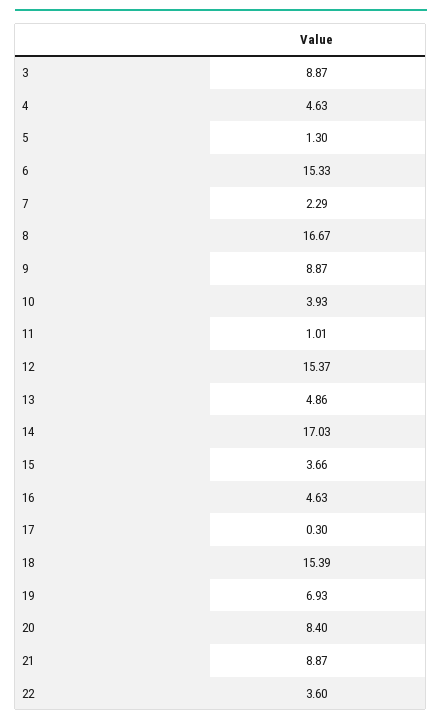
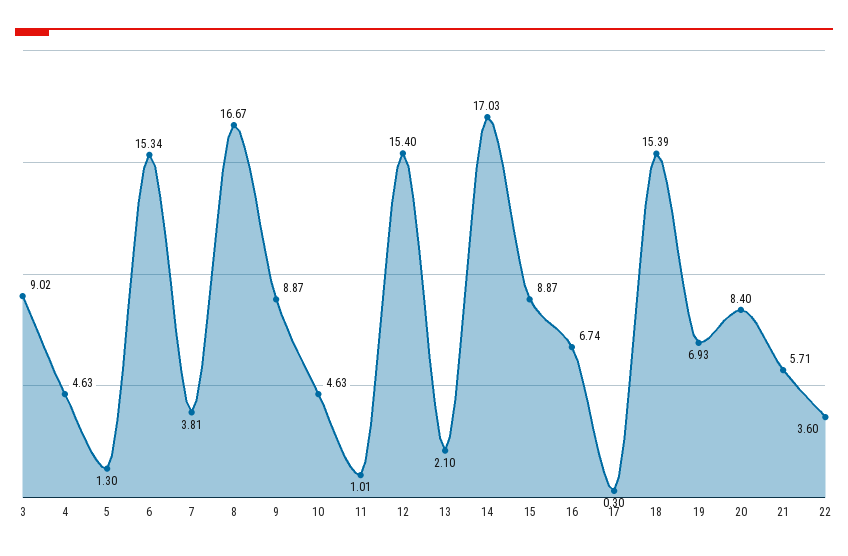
3: 8.87 -> 9.02
6: 15.33 -> 15.34
7: 2.29 -> 3.81
10: 3.93 -> 4.63
12: 15.37 -> 15.4
13: 4.86 -> 2.1
15: 3.66 -> 8.87
16: 4.63 -> 6.74
21: 8.87 -> 5.71

